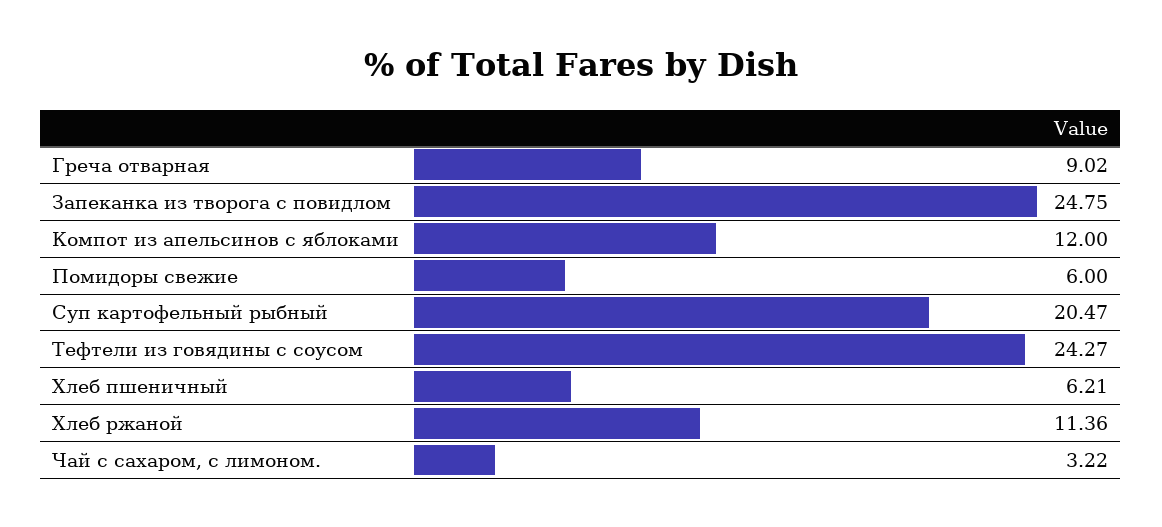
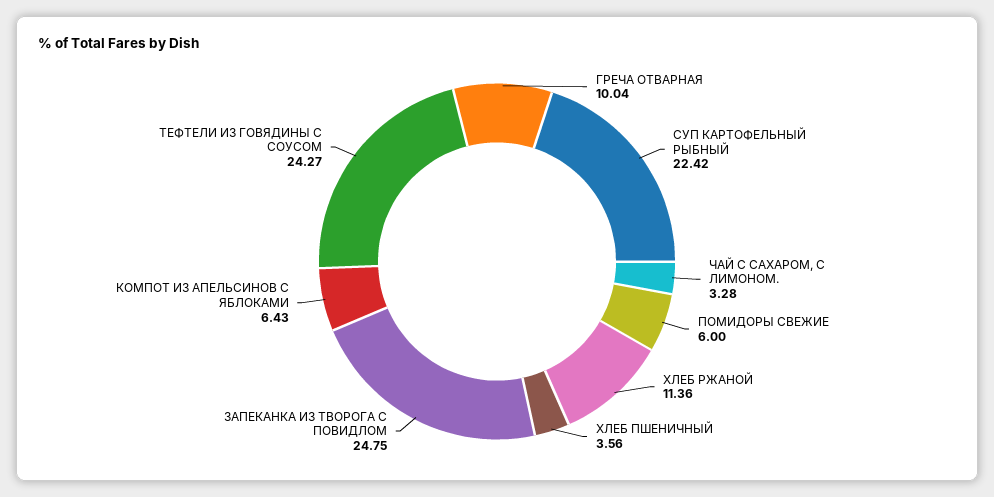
Греча отварная: 9.02 -> 10.04
Компот из апельсинов с яблоками: 12 -> 6.43
Суп картофельный рыбный: 20.47 -> 22.42
Хлеб пшеничный: 6.21 -> 3.56
Чай с сахаром, с лимоном.: 3.22 -> 3.28

